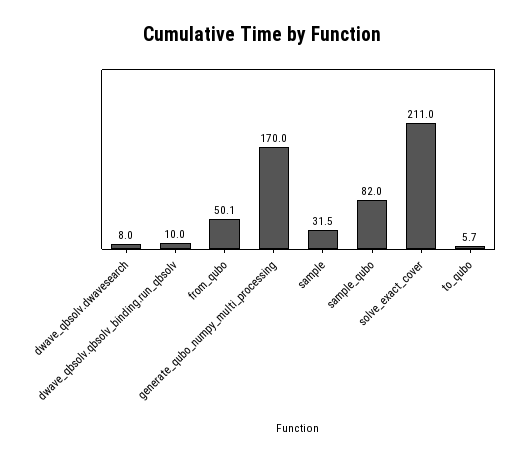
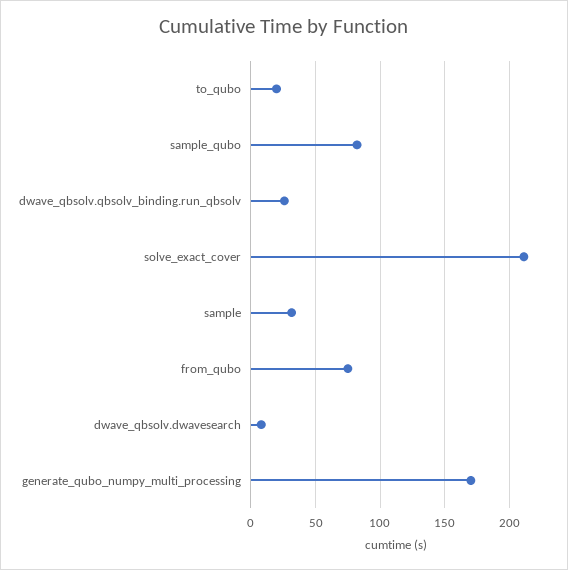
dwave_qbsolv.qbsolv_binding.run_qbsolv: 10 -> 25
from_qubo: 50.1 -> 75
to_qubo: 5.7 -> 20

